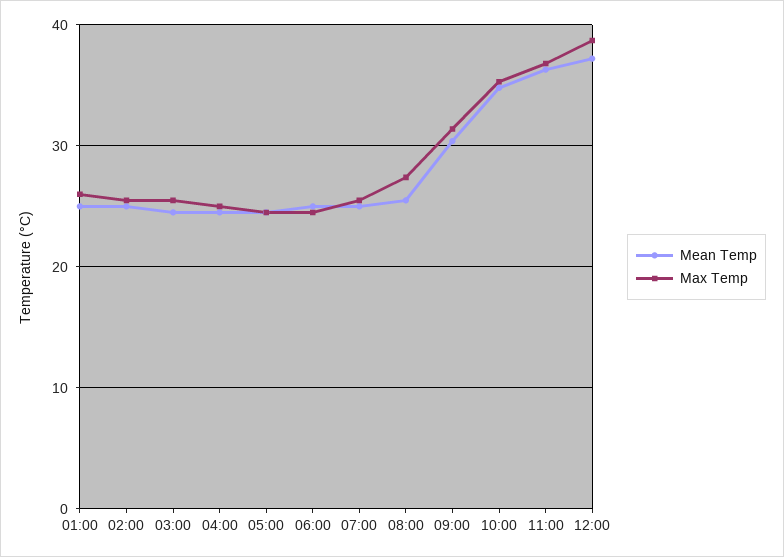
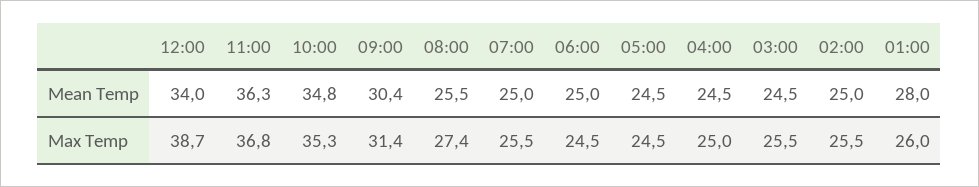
Mean Temp, 01:00: 25 -> 28
Mean Temp, 12:00: 37 -> 34

